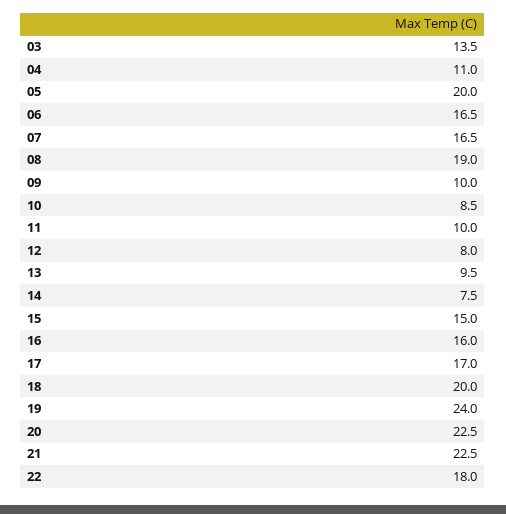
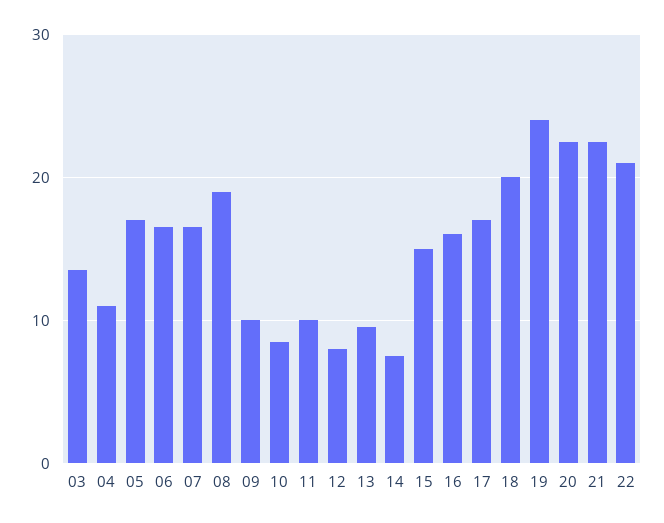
05: 20 -> 17
22: 18 -> 21

